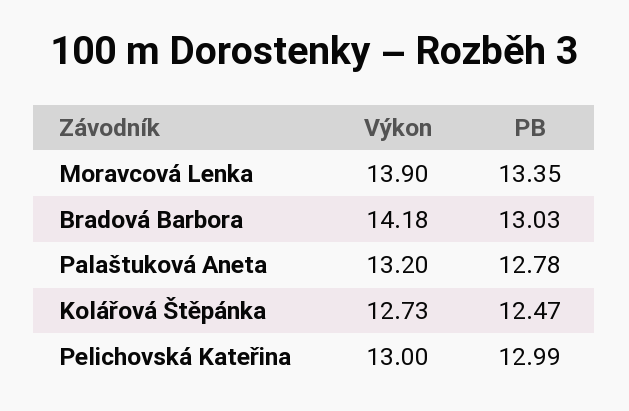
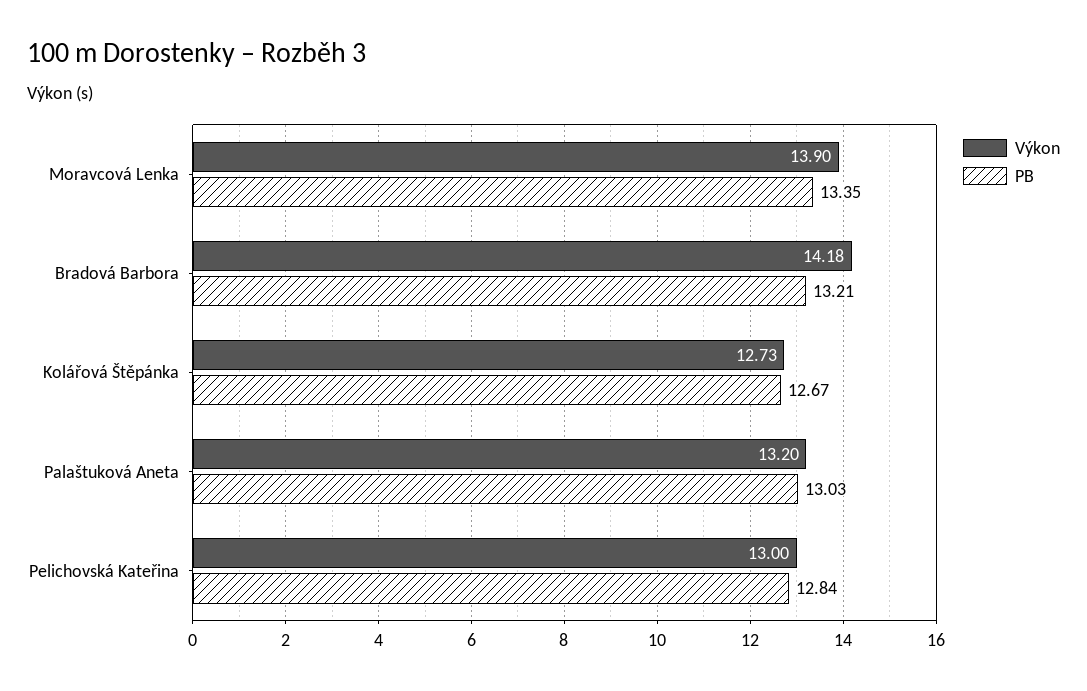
PB, Bradová Barbora: 13.03 -> 13.21
PB, Palaštuková Aneta: 12.78 -> 13.03
PB, Kolářová Štěpánka: 12.47 -> 12.67
PB, Pelichovská Kateřina: 12.99 -> 12.84

